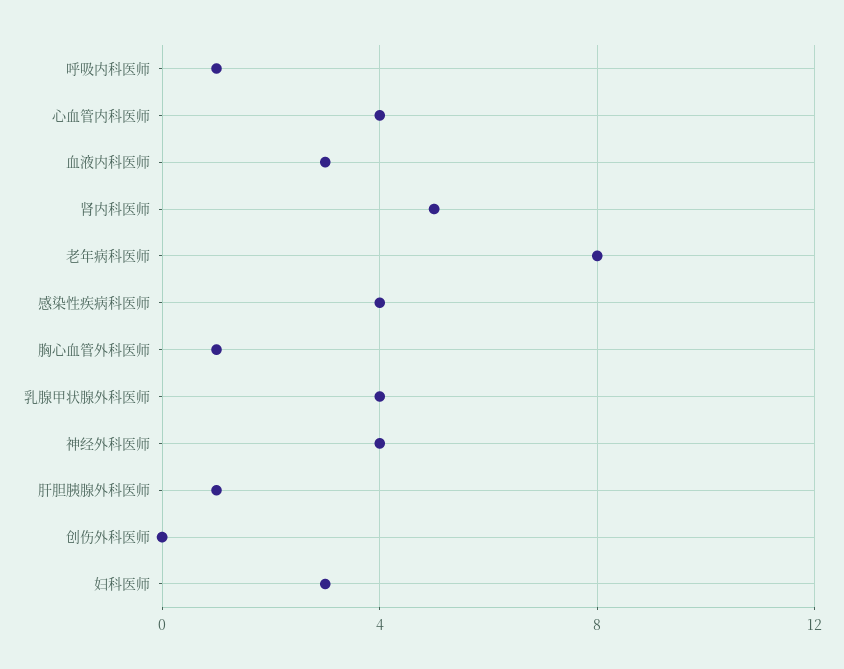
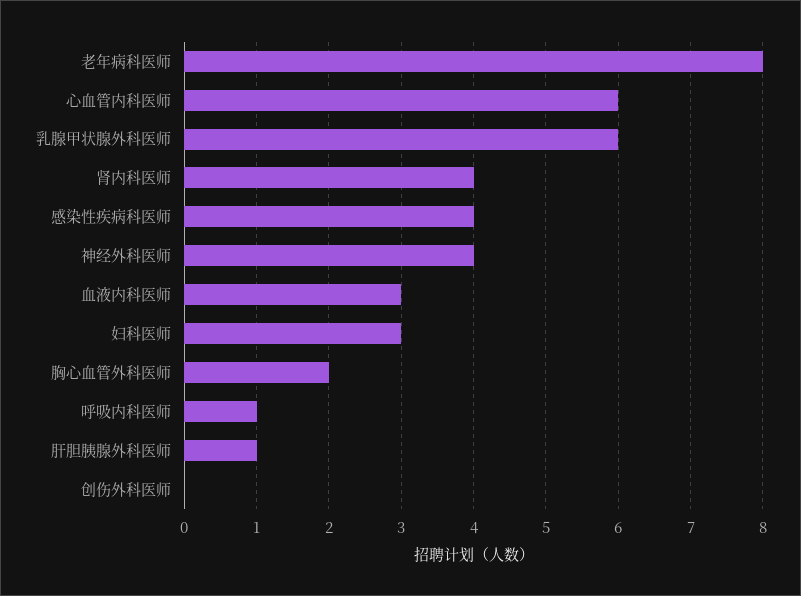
心血管内科医师: 4 -> 6
肾内科医师: 5 -> 4
胸心血管外科医师: 1 -> 2
乳腺甲状腺外科医师: 4 -> 6

